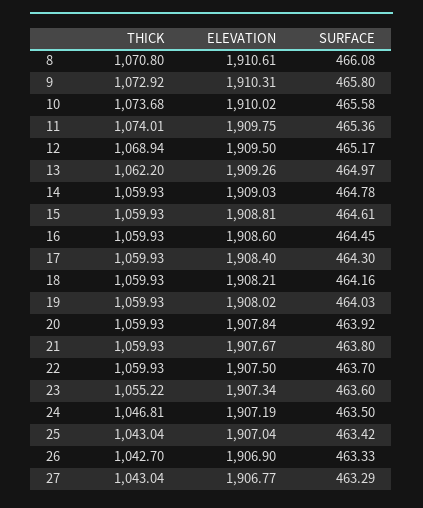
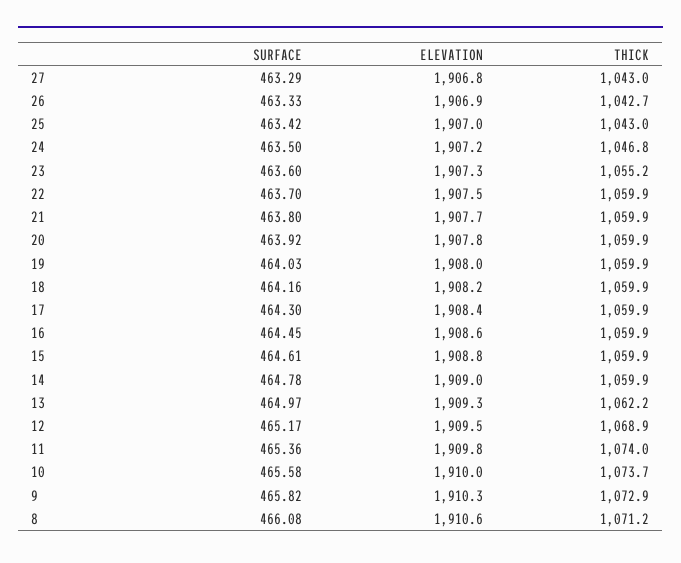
THICK, 8: 1070.8 -> 1071.2
SURFACE, 9: 465.8 -> 465.82

